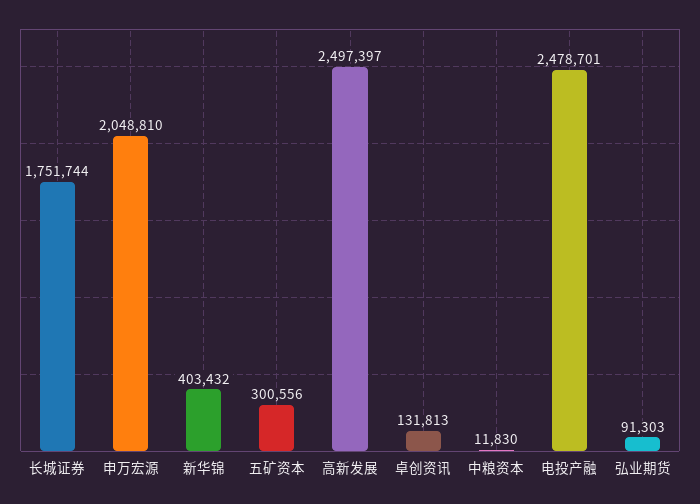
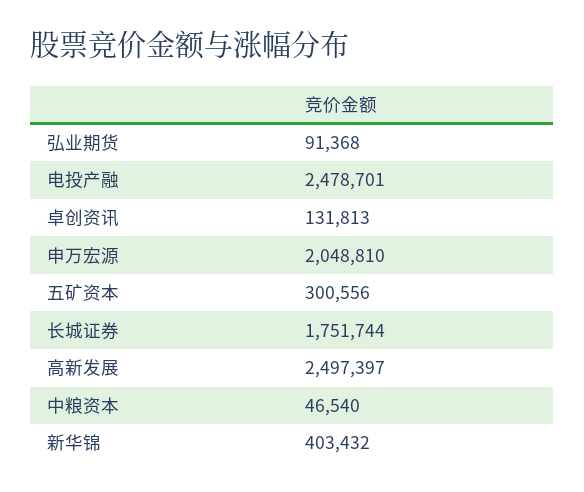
中粮资本: 11830 -> 46540
弘业期货: 91303 -> 91368

